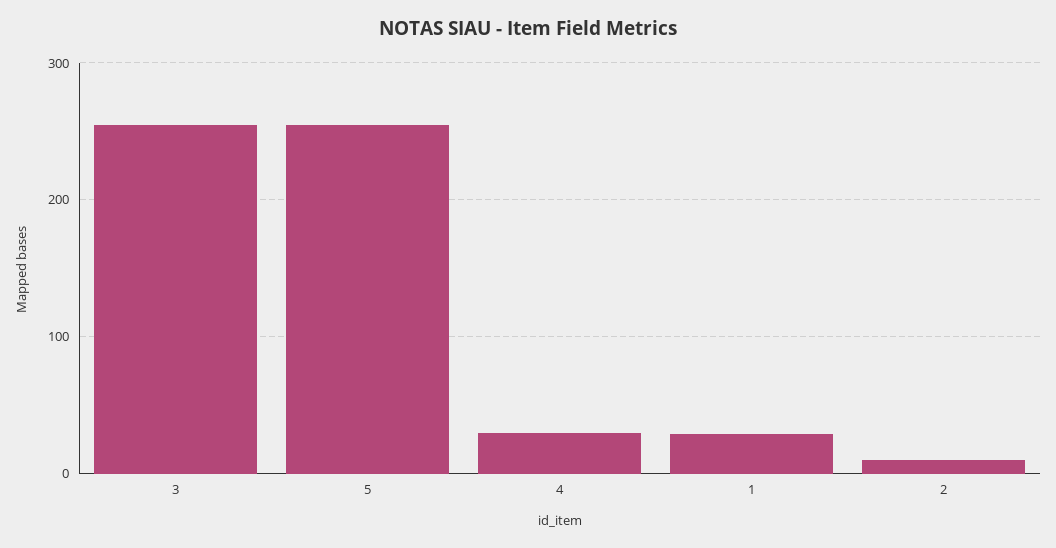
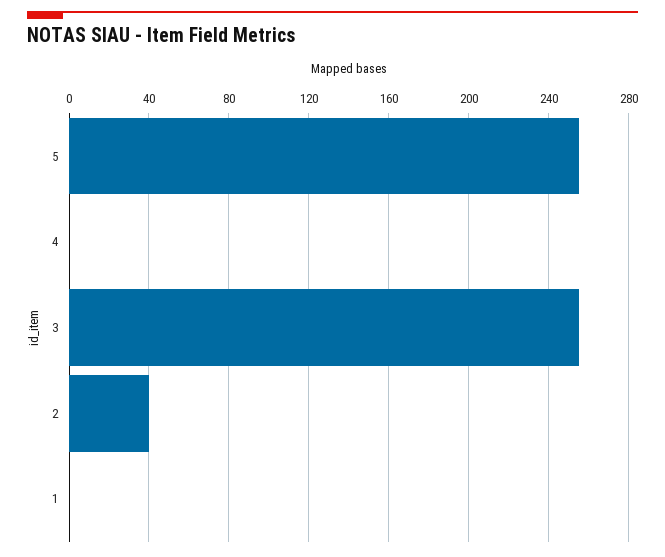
4: 30 -> 0
1: 30 -> 0
2: 10 -> 40

